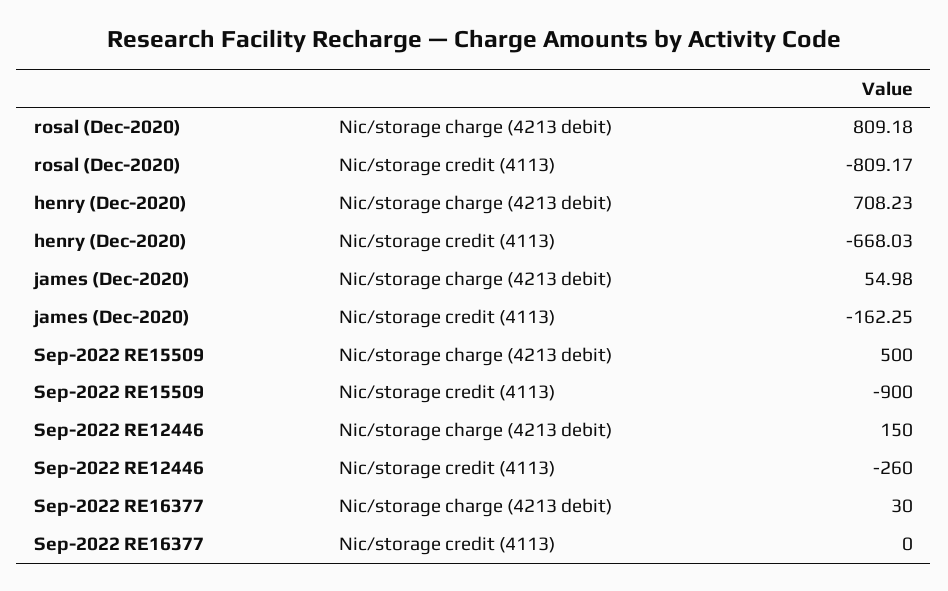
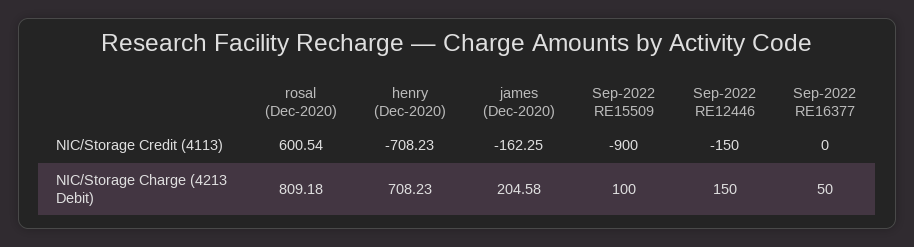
rosal (Dec-2020), Nic/storage credit (4113): -809.17 -> 600.54
henry (Dec-2020), Nic/storage credit (4113): -668.03 -> -708.23
james (Dec-2020), Nic/storage charge (4213 debit): 54.98 -> 204.58
Sep-2022 RE15509, Nic/storage charge (4213 debit): 500 -> 100
Sep-2022 RE12446, Nic/storage credit (4113): -260 -> -150
Sep-2022 RE16377, Nic/storage charge (4213 debit): 30 -> 50

